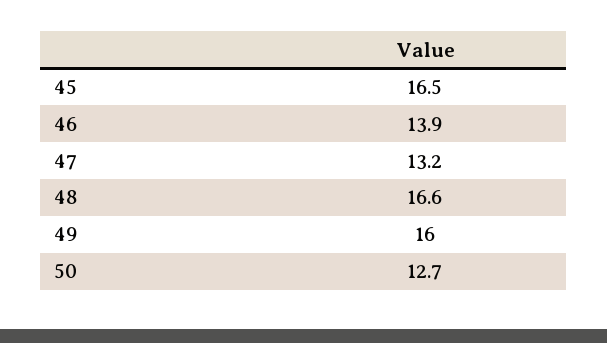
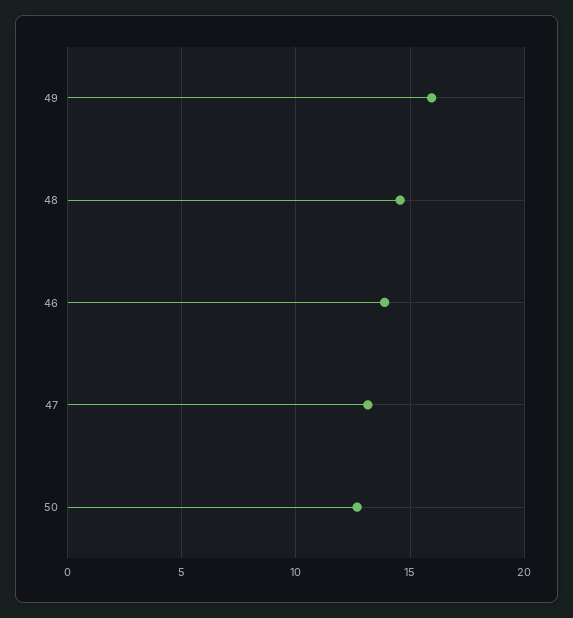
45: 16.5 -> none
48: 16.6 -> 14.5

